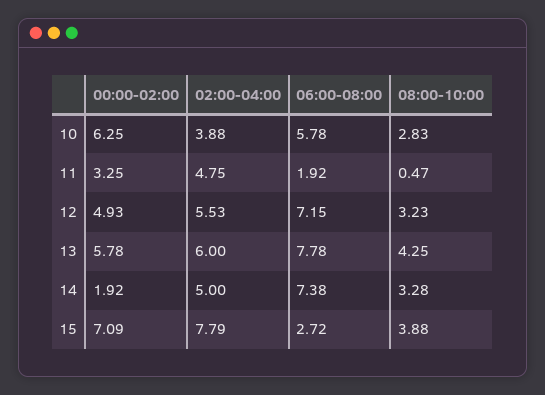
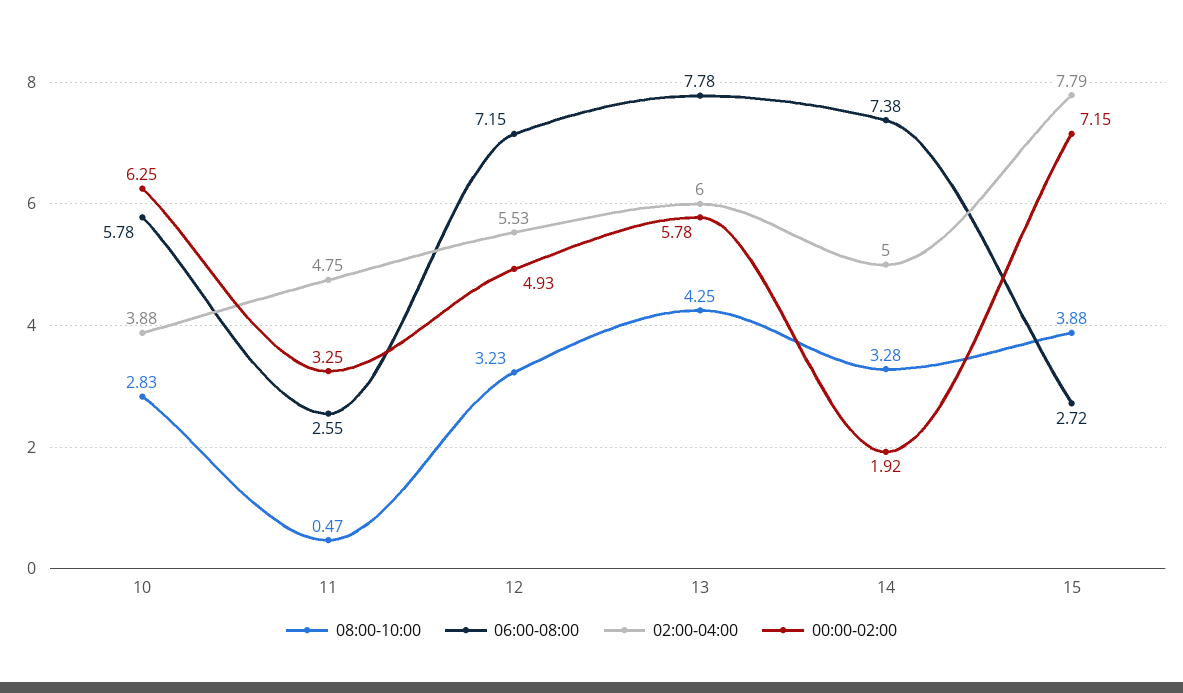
06:00-08:00, 11: 1.92 -> 2.55
00:00-02:00, 15: 7.09 -> 7.15

